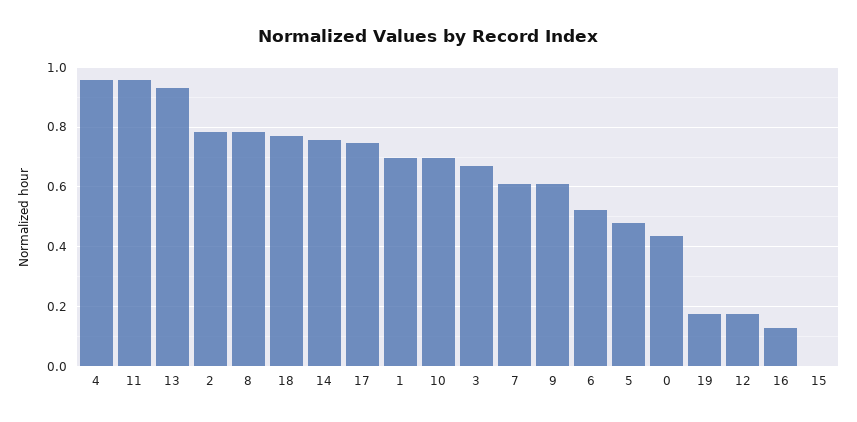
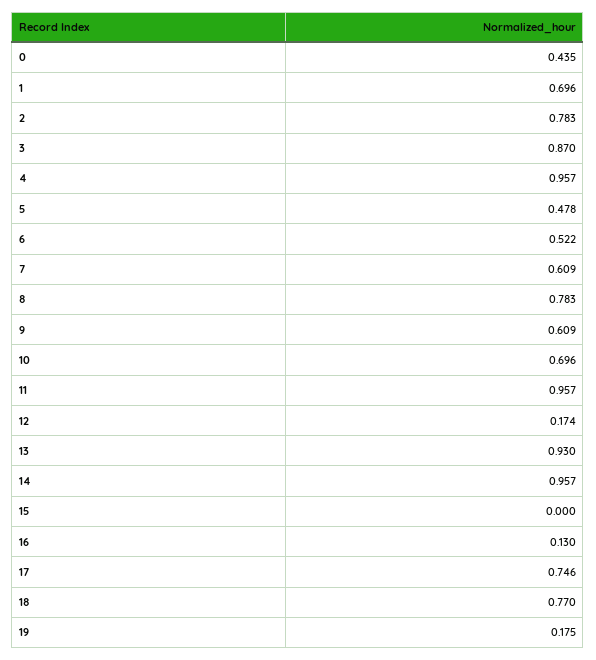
14: 0.75 -> 0.957
3: 0.675 -> 0.87

